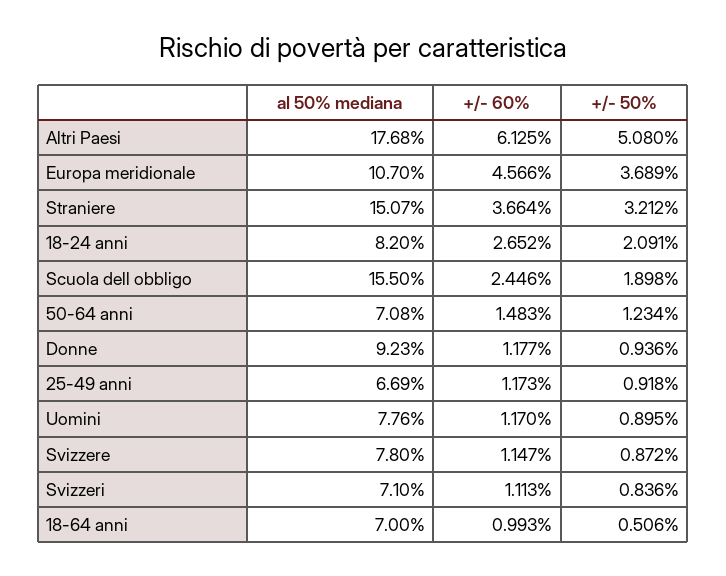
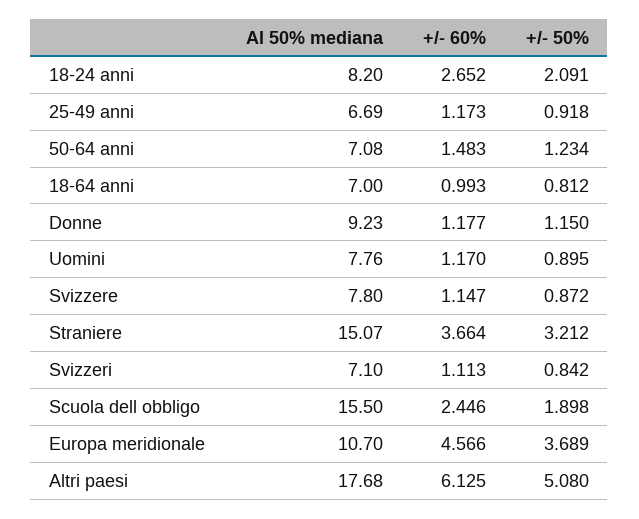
+/- 50%, Donne: 0.936 -> 1.15
+/- 50%, Svizzeri: 0.836 -> 0.842
+/- 50%, 18-64 anni: 0.506 -> 0.812

